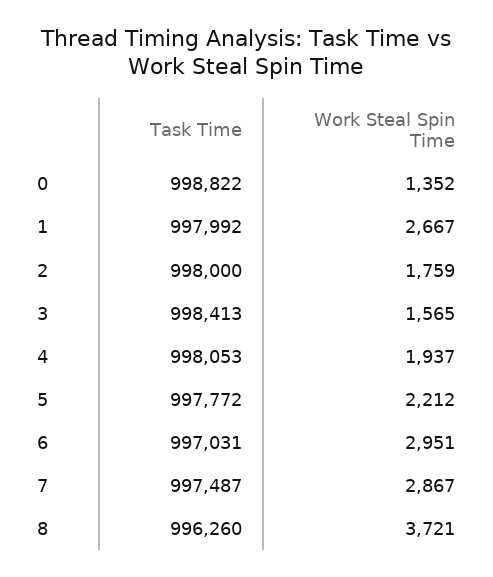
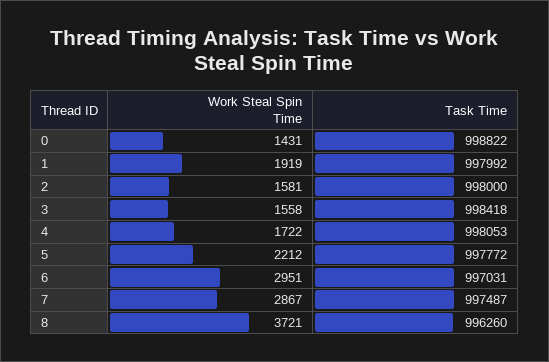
Work Steal Spin Time, 0: 1352 -> 1431
Work Steal Spin Time, 1: 2667 -> 1919
Work Steal Spin Time, 2: 1759 -> 1581
Task Time, 3: 998413 -> 998418
Work Steal Spin Time, 3: 1565 -> 1558
Work Steal Spin Time, 4: 1937 -> 1722

